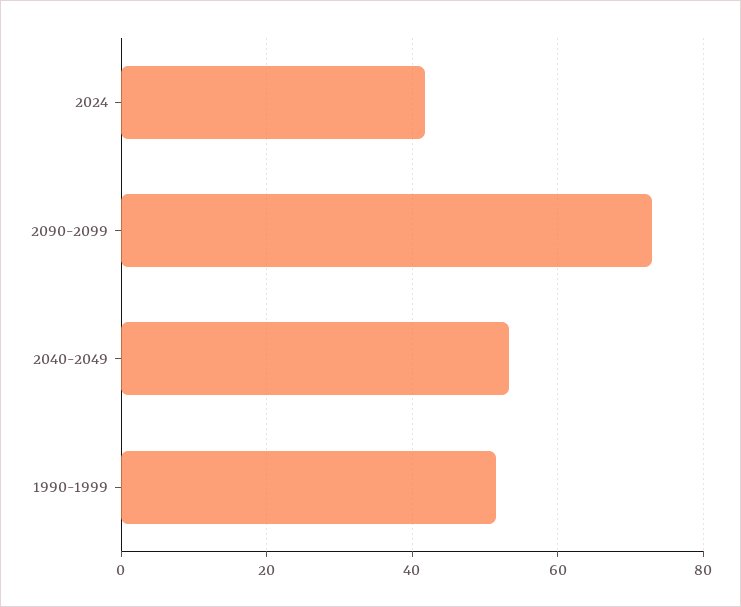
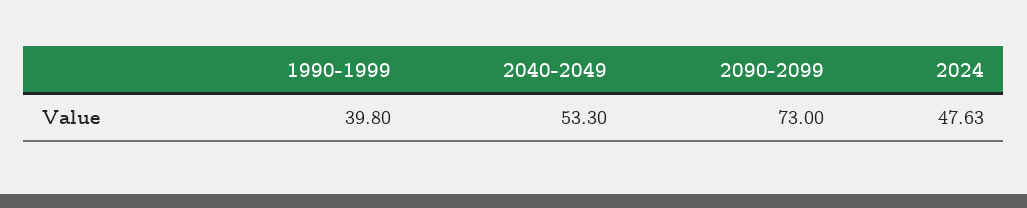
2024: 42 -> 47.63
1990-1999: 52 -> 39.8

